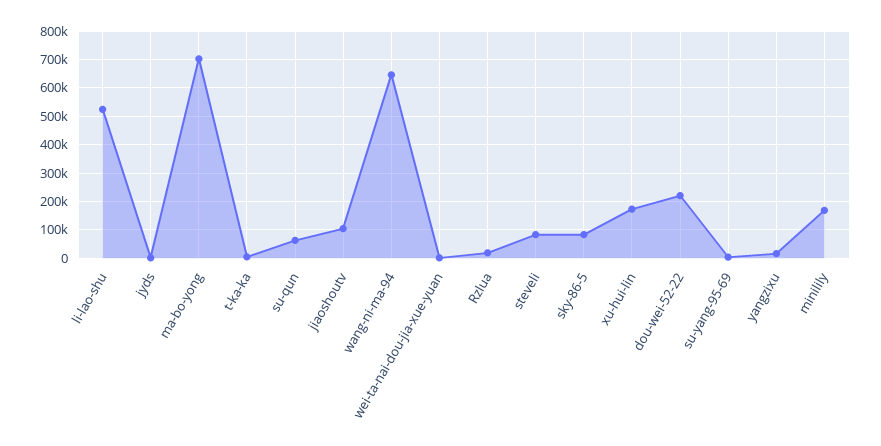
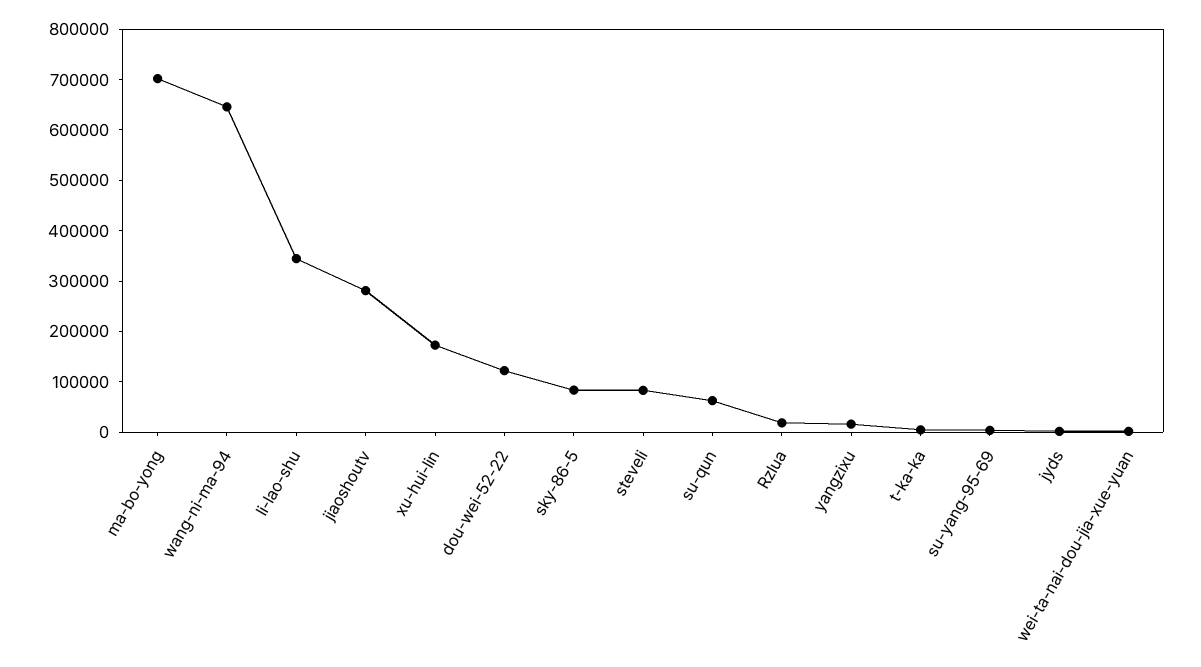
li-lao-shu: 525000 -> 340000
jiaoshoutv: 100000 -> 280000
dou-wei-52-22: 225000 -> 120000
minilily: 175000 -> none

